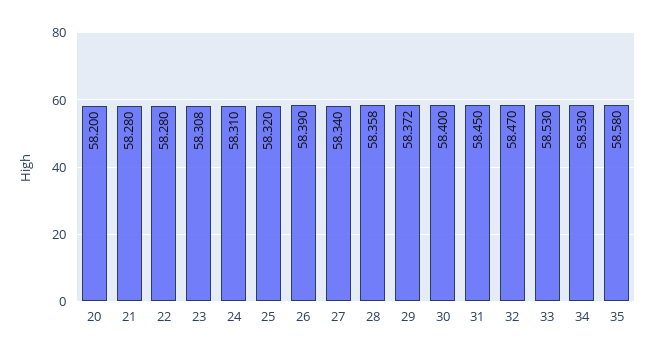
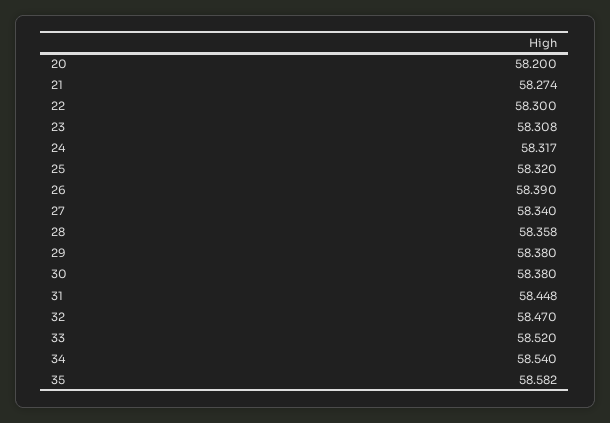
21: 58.28 -> 58.274
22: 58.28 -> 58.3
24: 58.31 -> 58.317
29: 58.372 -> 58.38
30: 58.4 -> 58.38
31: 58.45 -> 58.448
33: 58.53 -> 58.52
34: 58.53 -> 58.54
35: 58.58 -> 58.582

